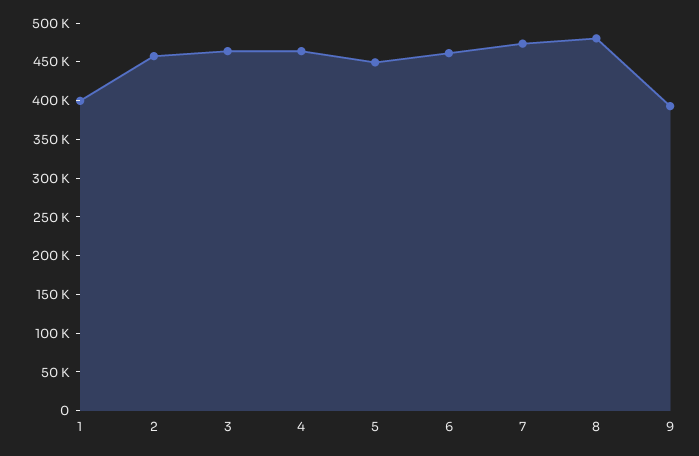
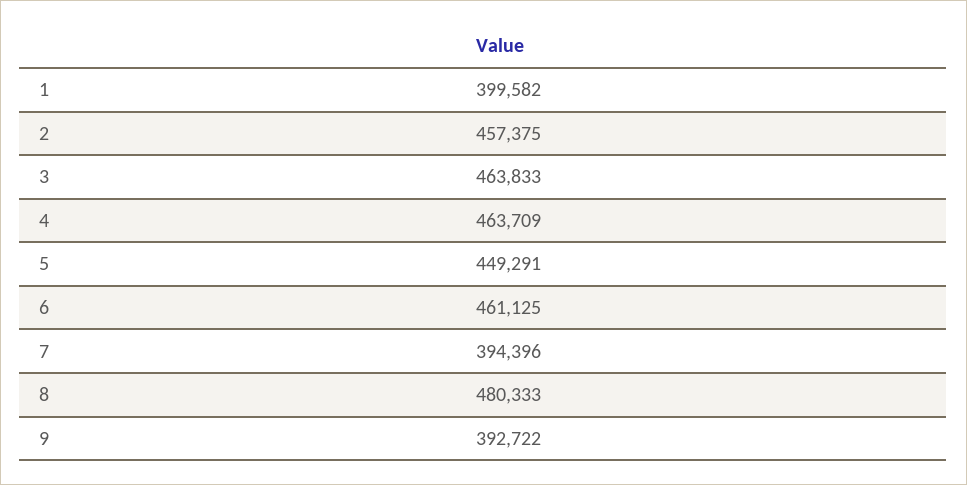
7: 475000 -> 394396

